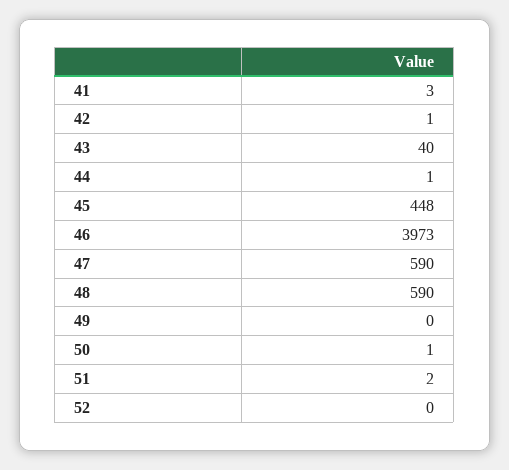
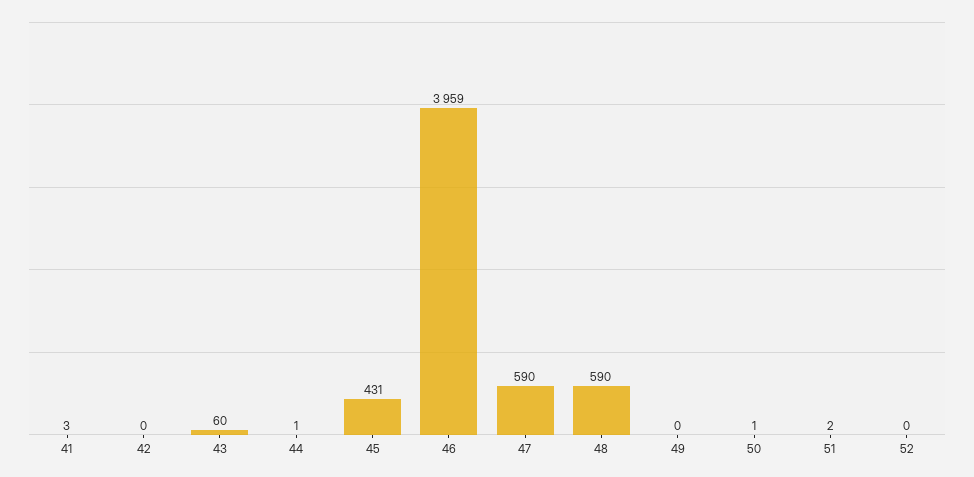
42: 1 -> 0
43: 40 -> 60
45: 448 -> 431
46: 3973 -> 3959

